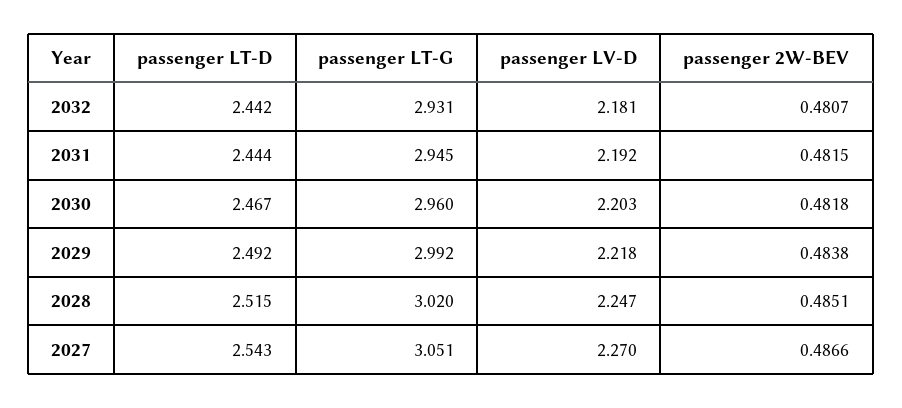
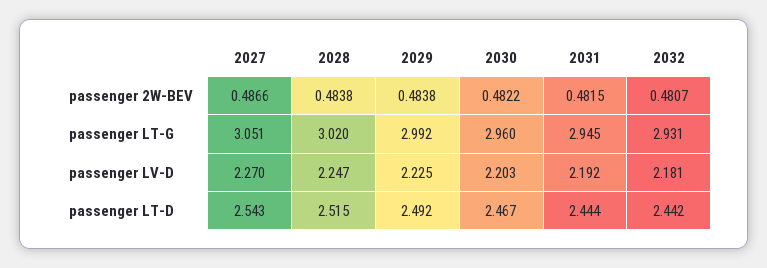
passenger 2W-BEV, 2030: 0.4818 -> 0.4822
passenger LV-D, 2029: 2.218 -> 2.225
passenger 2W-BEV, 2028: 0.4851 -> 0.4838

